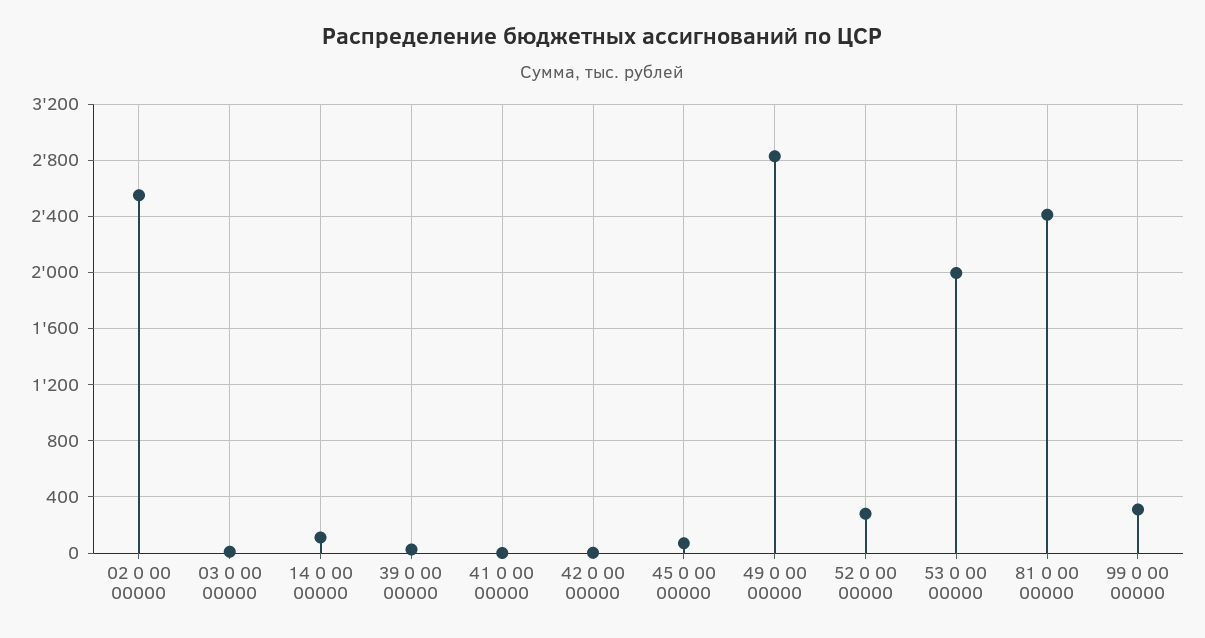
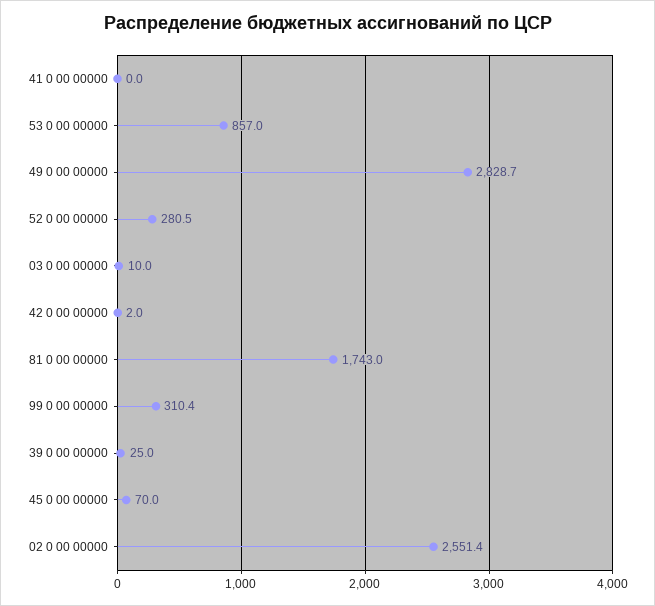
14 0 00 00000: 100 -> none
53 0 00 00000: 2000 -> 857
81 0 00 00000: 2400 -> 1743

